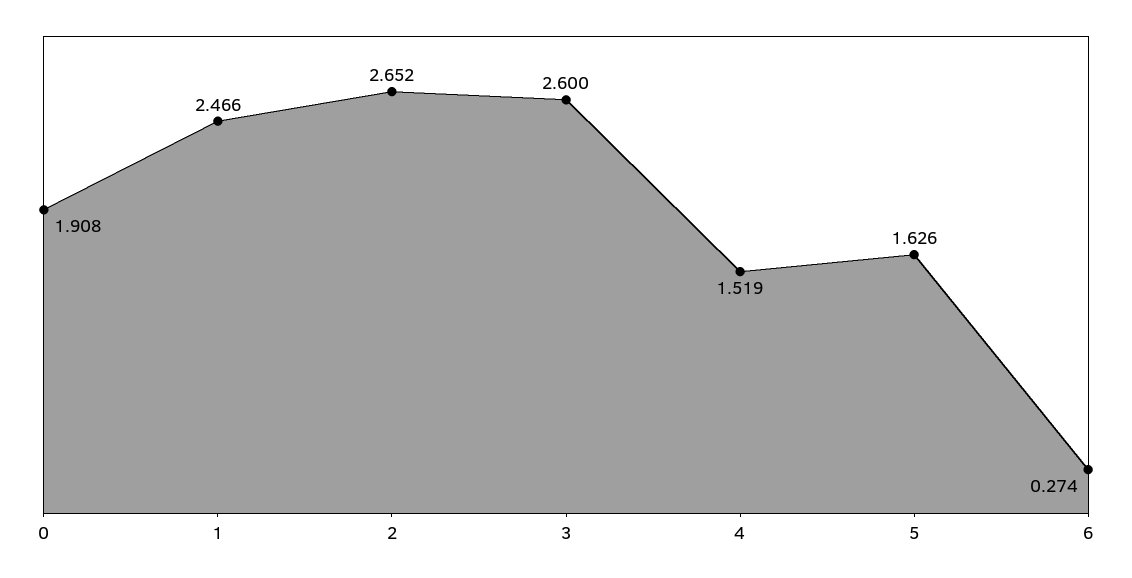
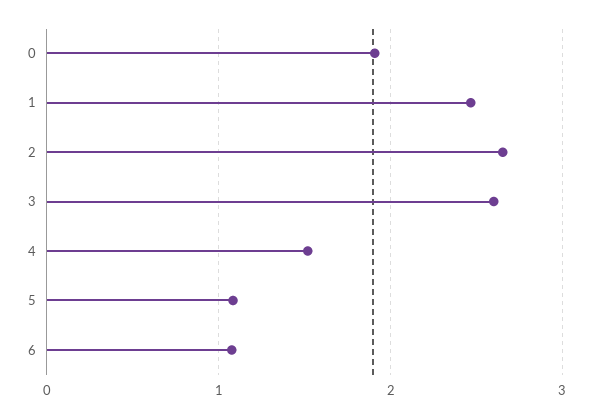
5: 1.626 -> 1.1
6: 0.274 -> 1.1

